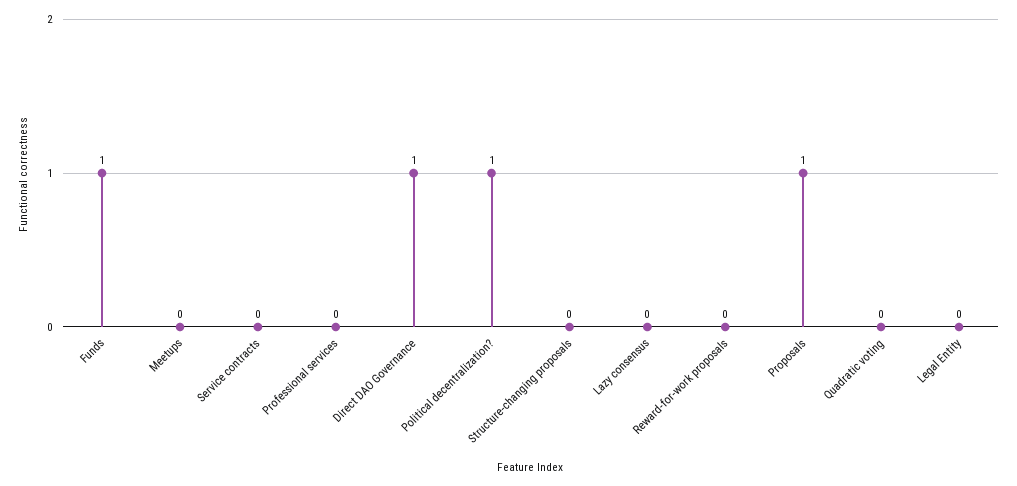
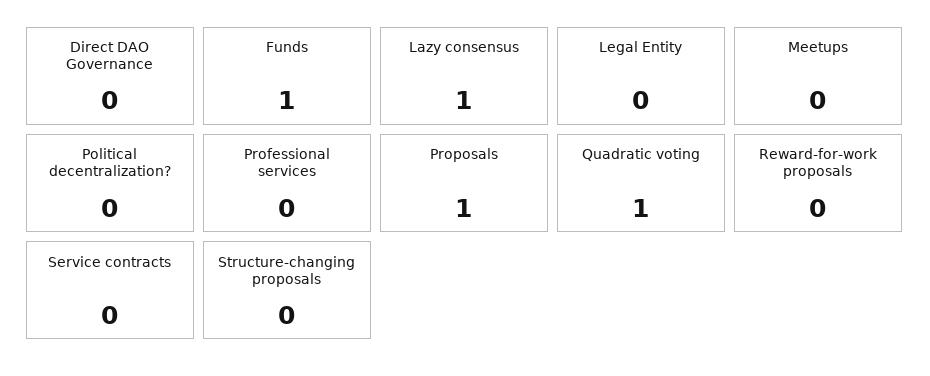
Direct DAO Governance: 1 -> 0
Political decentralization?: 1 -> 0
Lazy consensus: 0 -> 1
Quadratic voting: 0 -> 1

